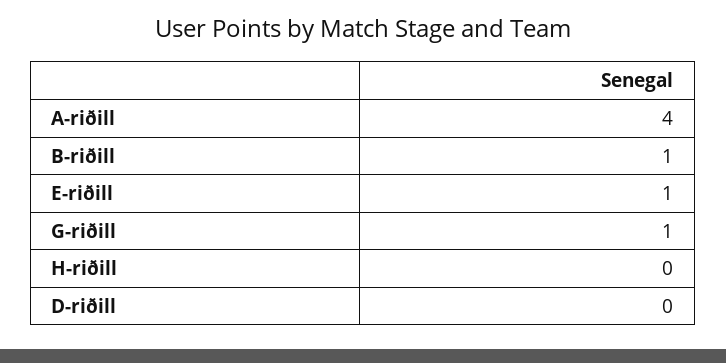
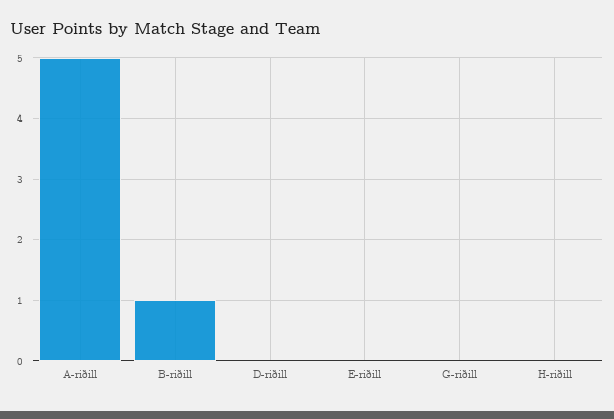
A-riðill: 4 -> 5
E-riðill: 1 -> 0
G-riðill: 1 -> 0

